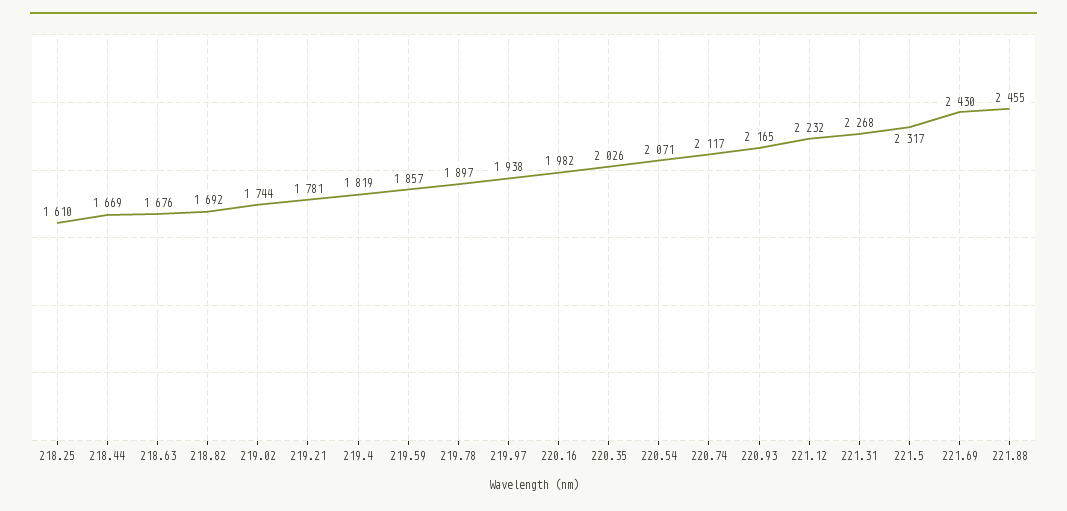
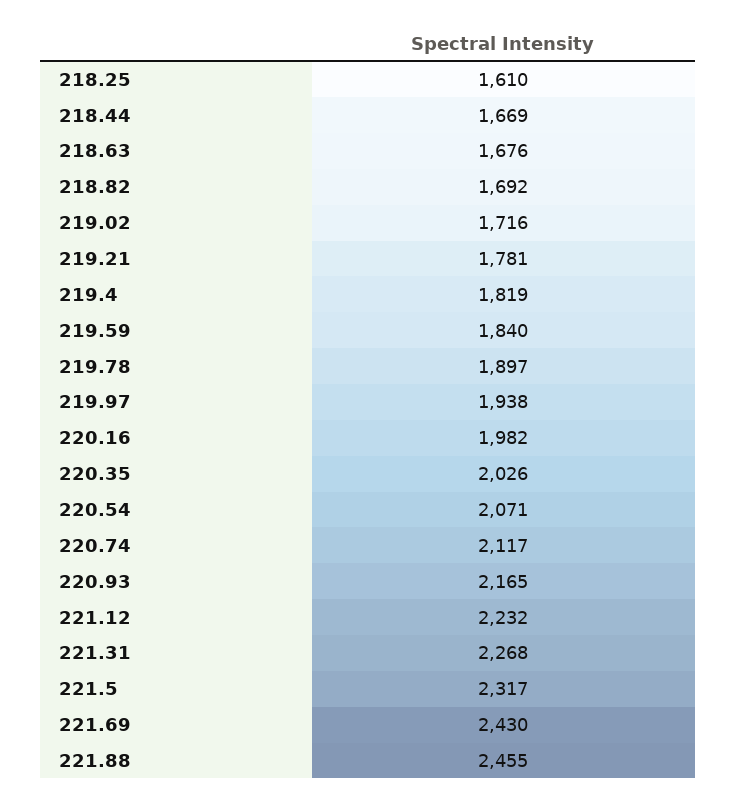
219.02: 1744 -> 1716
219.59: 1857 -> 1840

